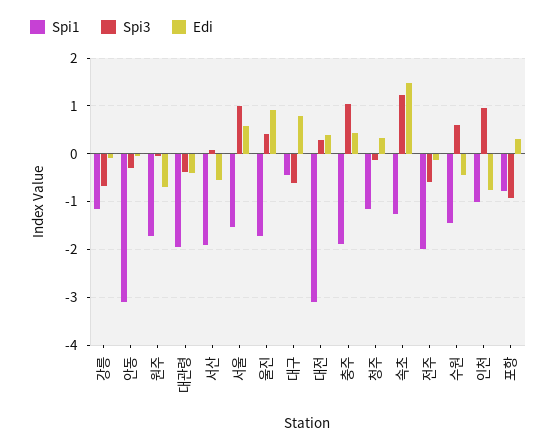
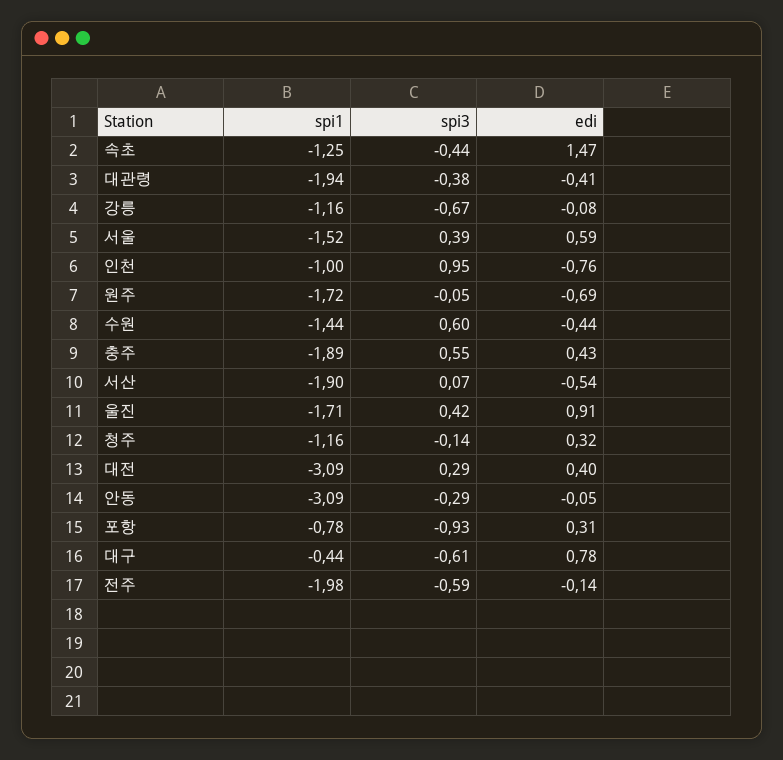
Spi3, 서울: 1 -> 0.39
Spi3, 충주: 1 -> 0.55
Spi3, 속초: 1.2 -> -0.44

